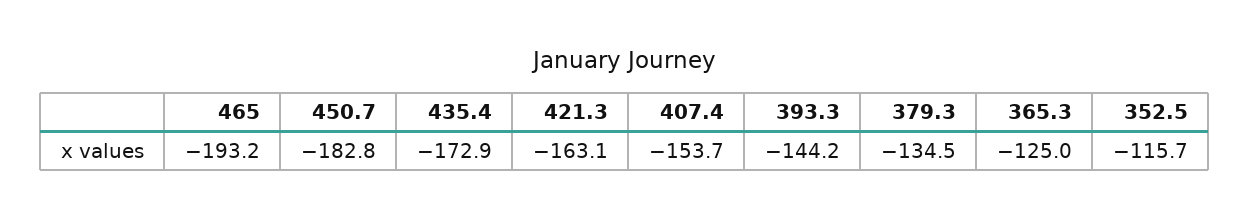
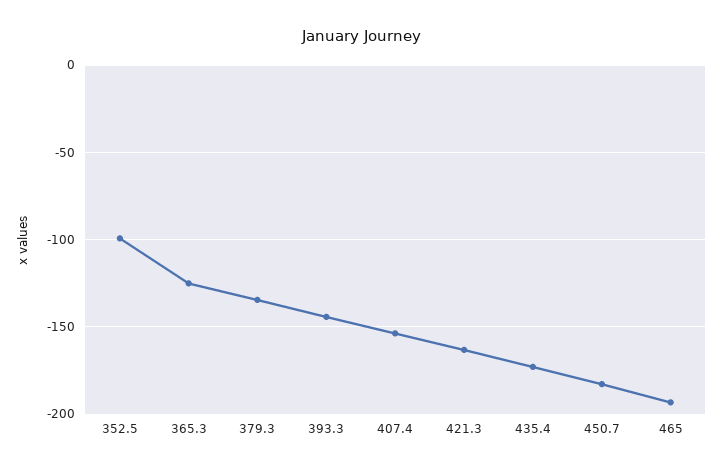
352.5: -115.7 -> -100

